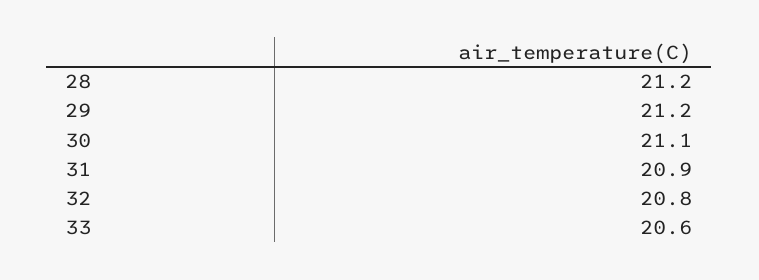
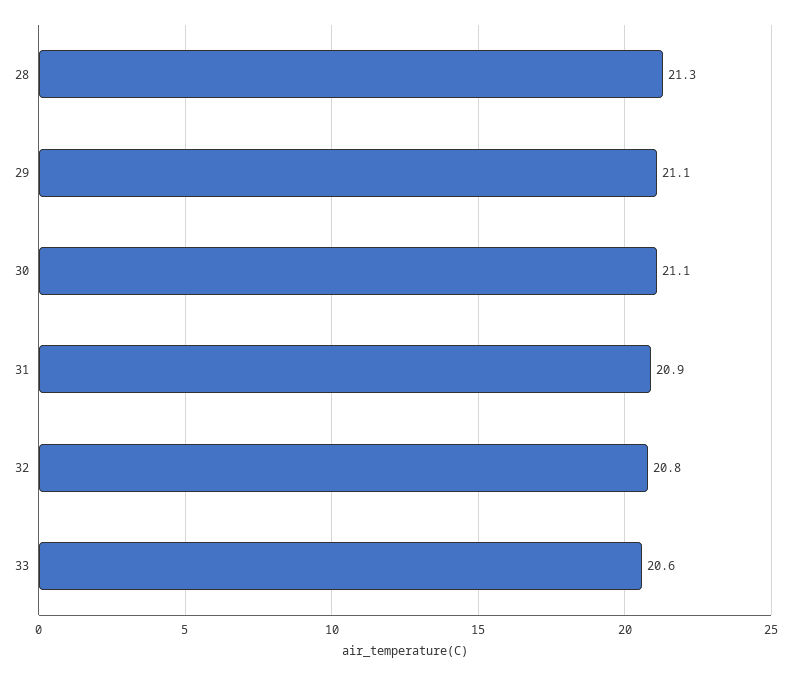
28: 21.2 -> 21.3
29: 21.2 -> 21.1

